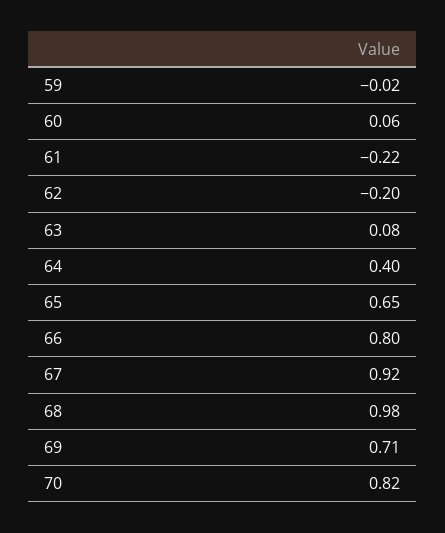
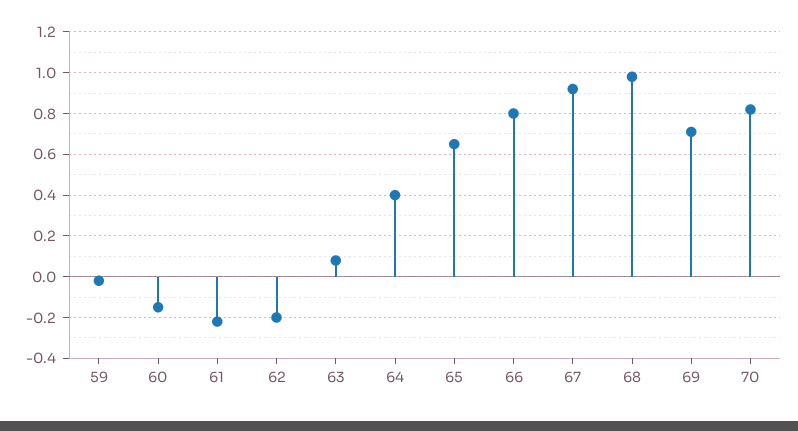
60: 0.06 -> -0.15

